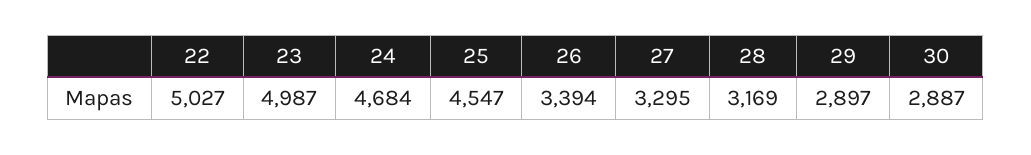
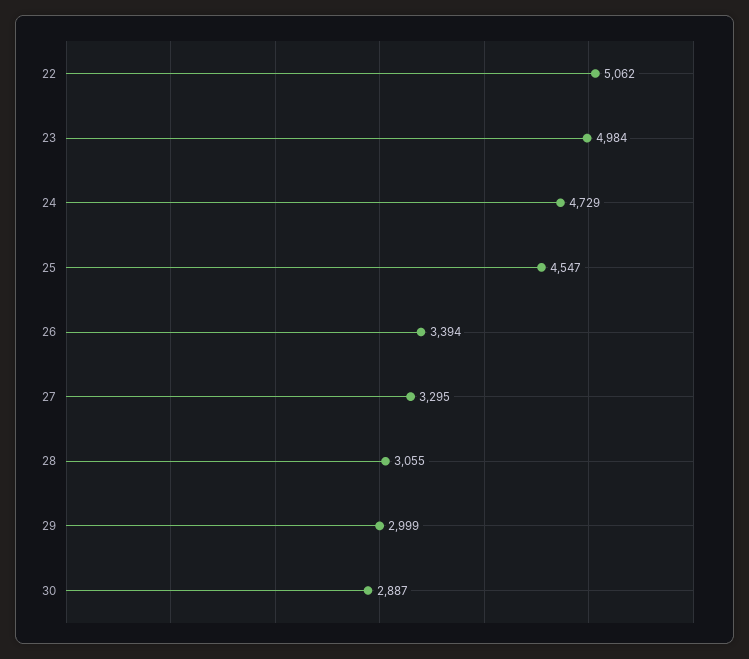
22: 5027 -> 5062
23: 4987 -> 4984
24: 4684 -> 4729
28: 3169 -> 3055
29: 2897 -> 2999

